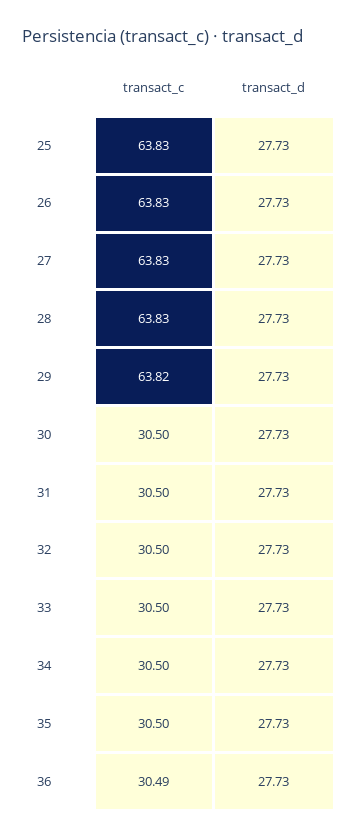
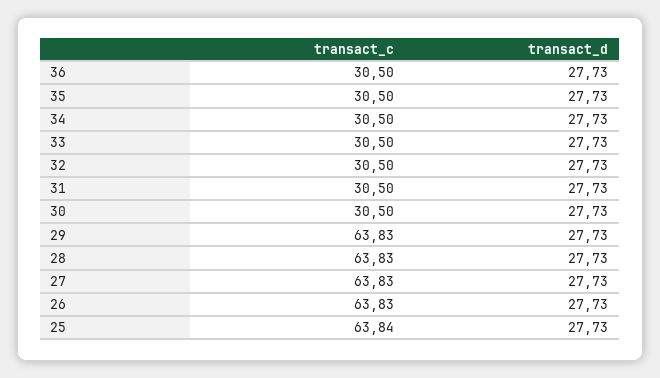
transact_c, 25: 63.83 -> 63.84
transact_c, 29: 63.82 -> 63.83
transact_c, 36: 30.49 -> 30.5

